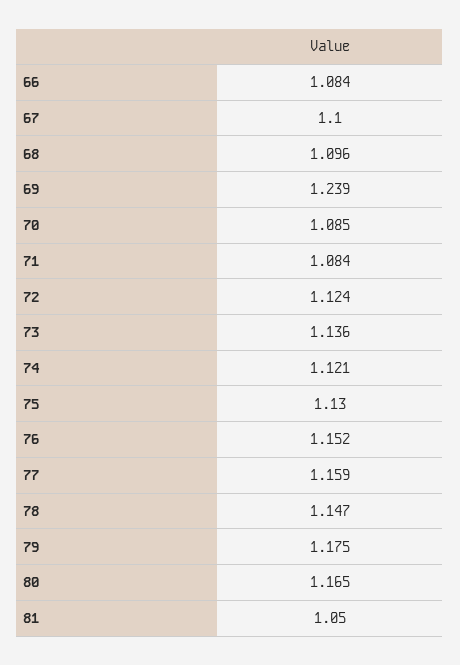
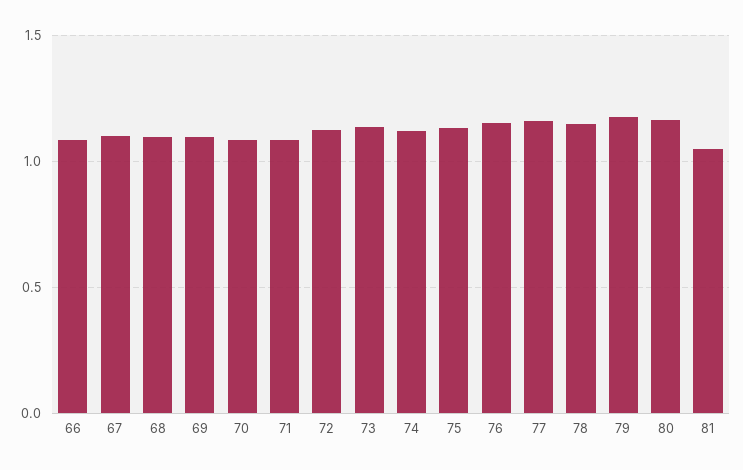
69: 1.239 -> 1.1

